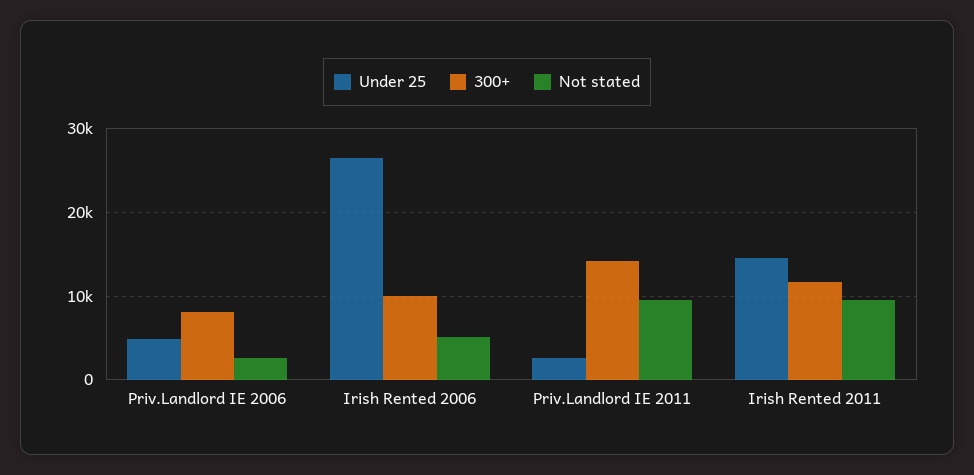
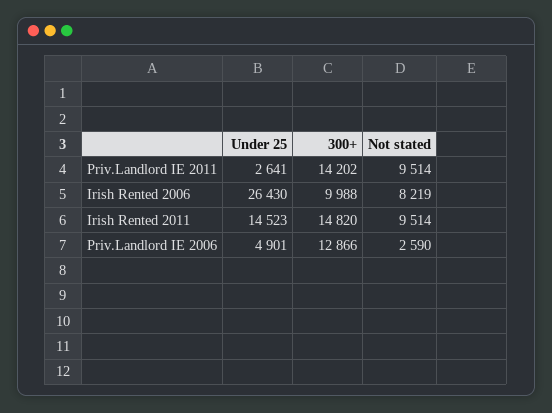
300+, Priv.Landlord IE 2006: 8000 -> 12866
Not stated, Irish Rented 2006: 5000 -> 8219
300+, Irish Rented 2011: 12000 -> 14820

